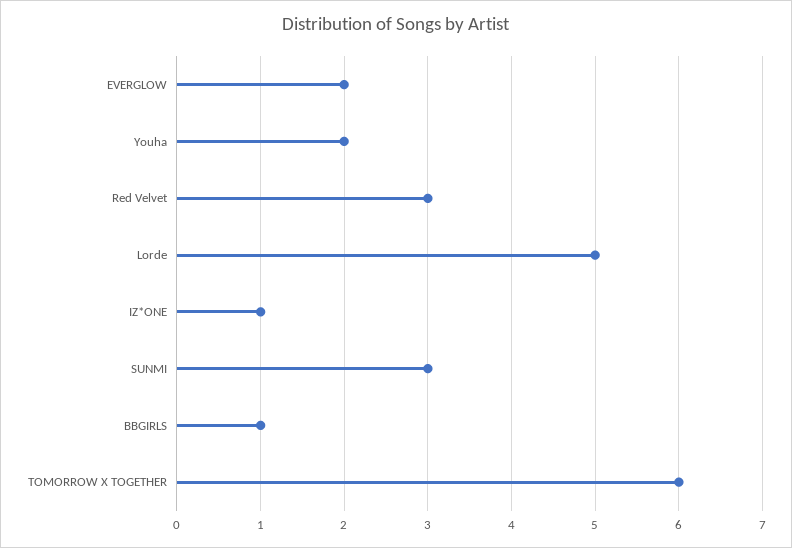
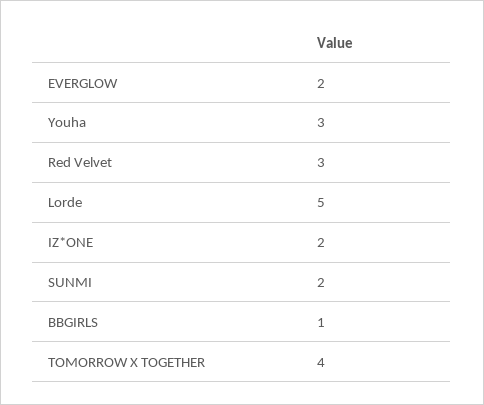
Youha: 2 -> 3
IZ*ONE: 1 -> 2
SUNMI: 3 -> 2
TOMORROW X TOGETHER: 6 -> 4

